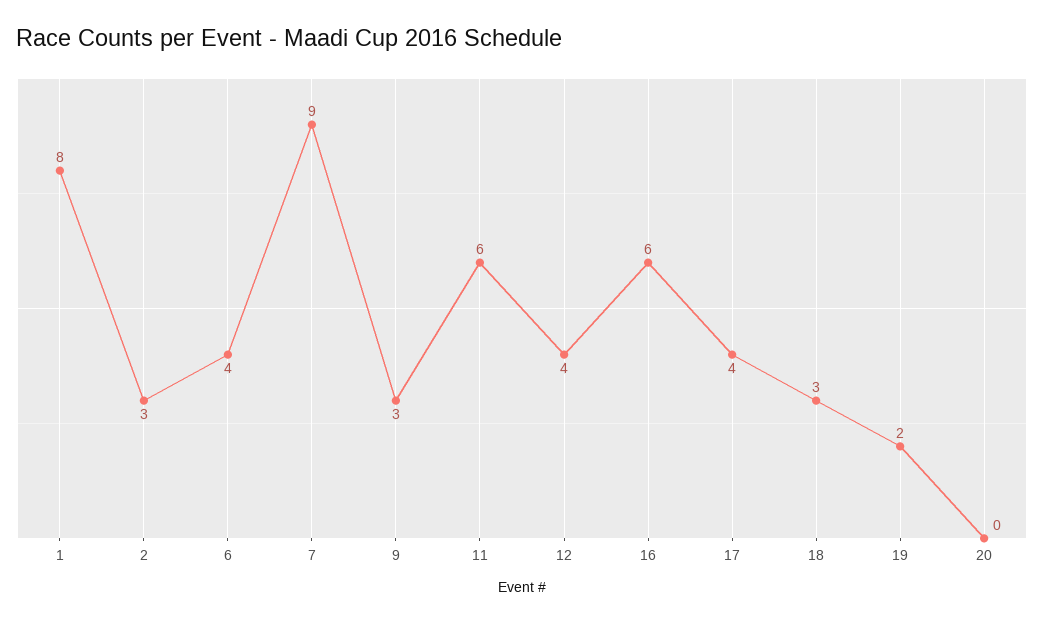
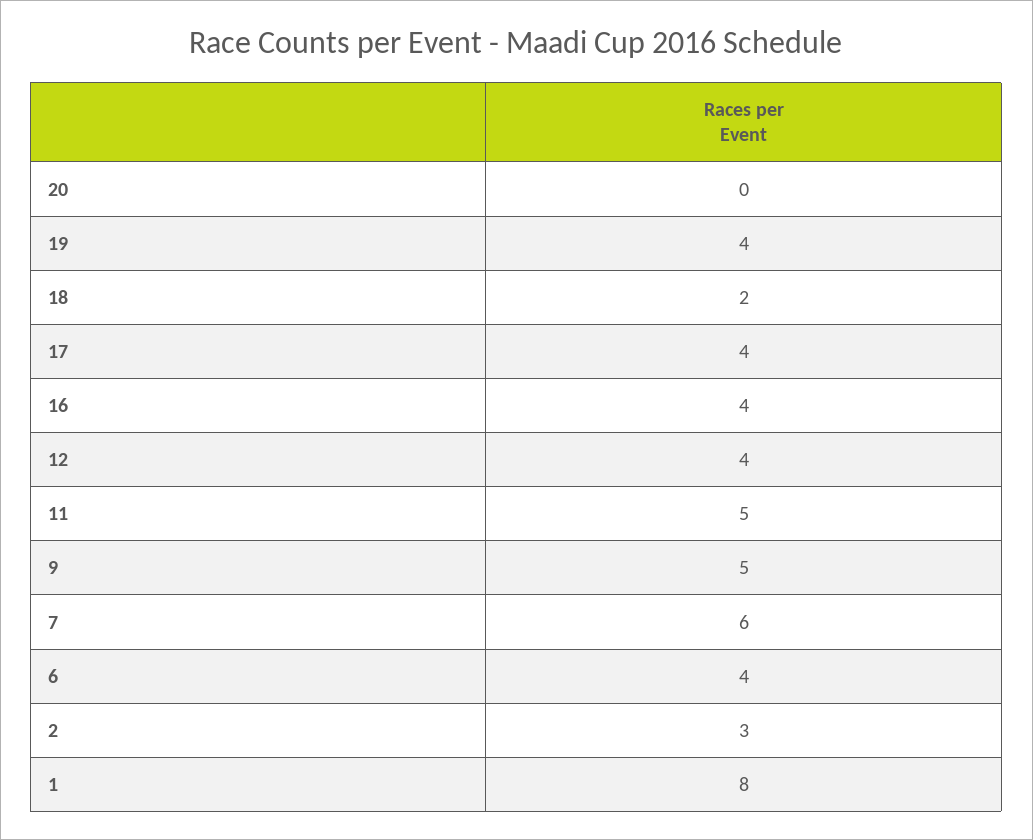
7: 9 -> 6
9: 3 -> 5
11: 6 -> 5
16: 6 -> 4
18: 3 -> 2
19: 2 -> 4

